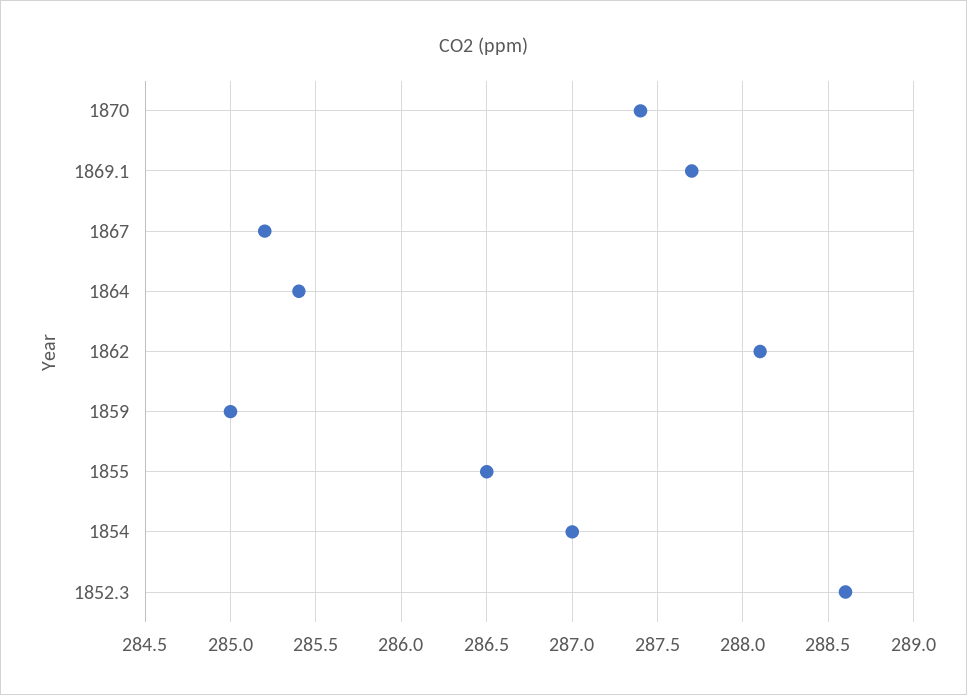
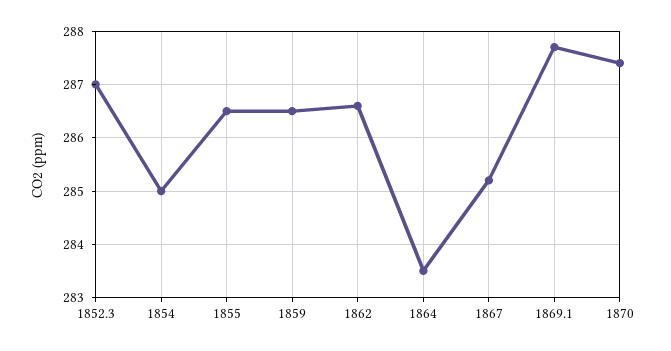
1864: 285.4 -> 283.5
1862: 288.1 -> 286.5
1859: 285 -> 286.5
1854: 287 -> 285
1852.3: 288.6 -> 287

